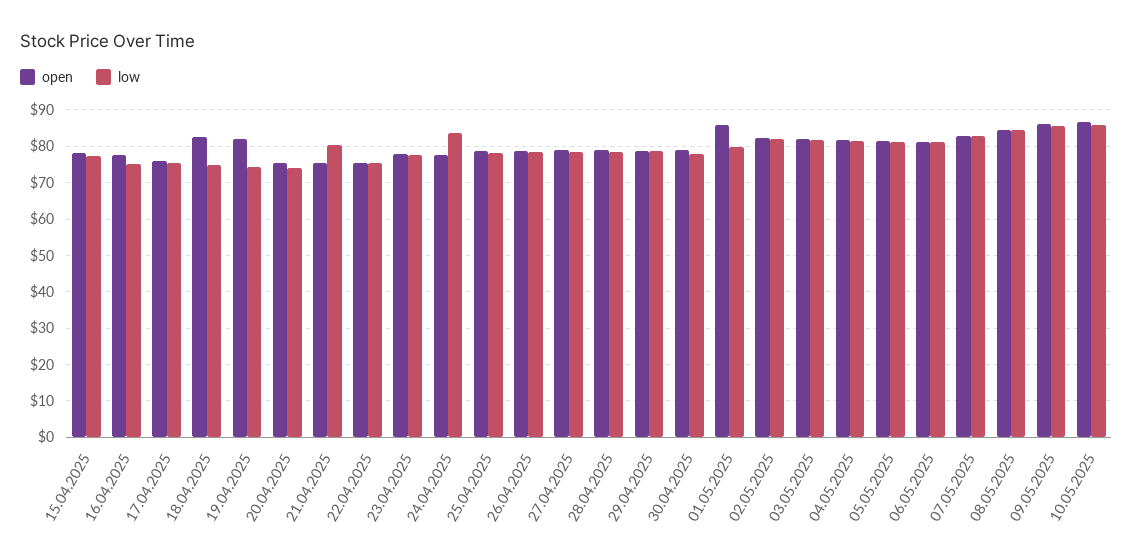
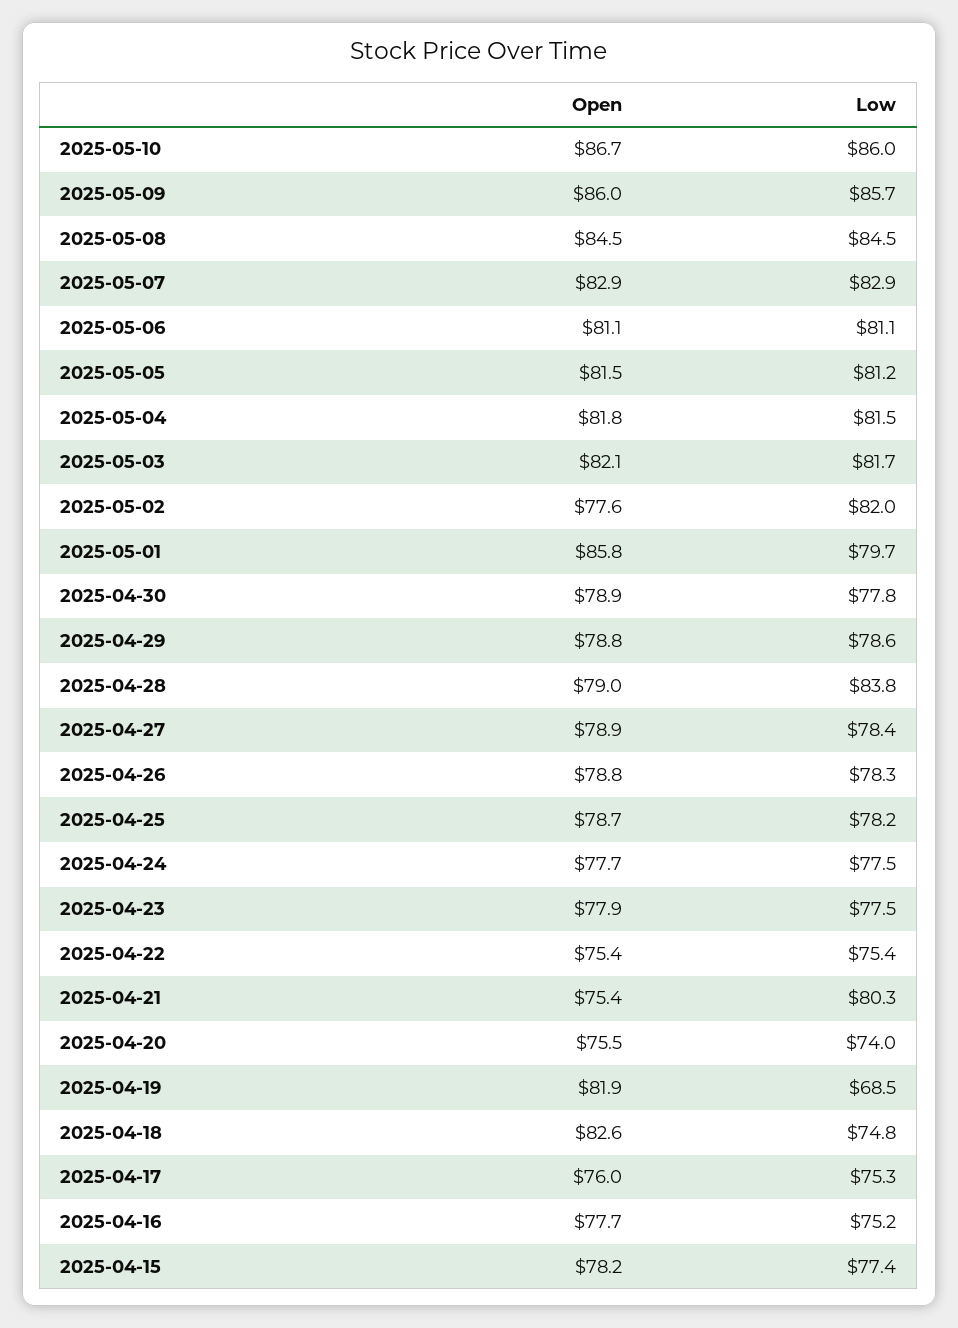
low, 19.04.2025: 74 -> 68.5
low, 24.04.2025: 84 -> 77.5
low, 28.04.2025: 78 -> 83.8
open, 02.05.2025: 82 -> 77.6

